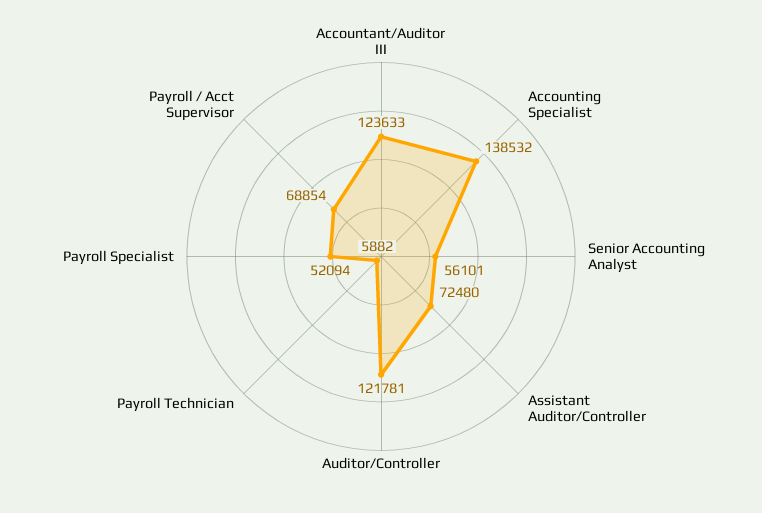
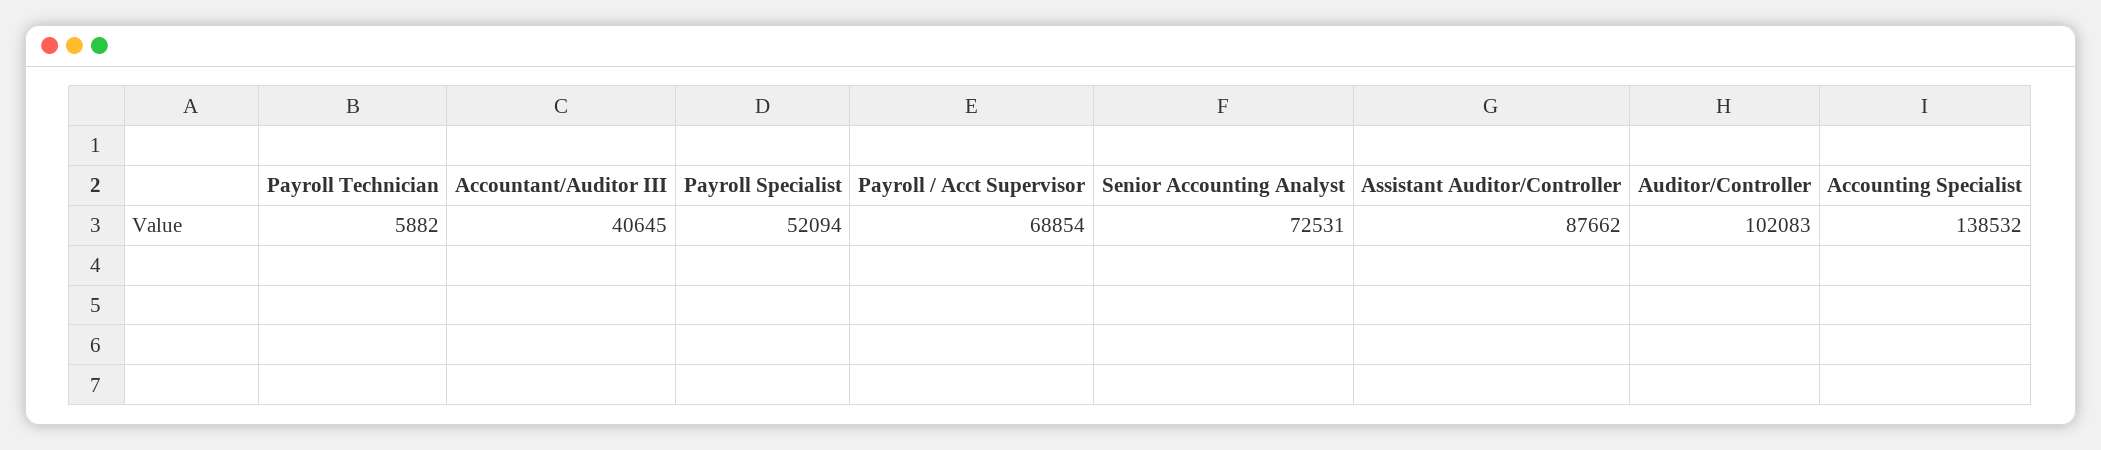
Accountant/Auditor III: 123633 -> 40645
Senior Accounting Analyst: 56101 -> 72531
Assistant Auditor/Controller: 72480 -> 87662
Auditor/Controller: 121781 -> 102083

